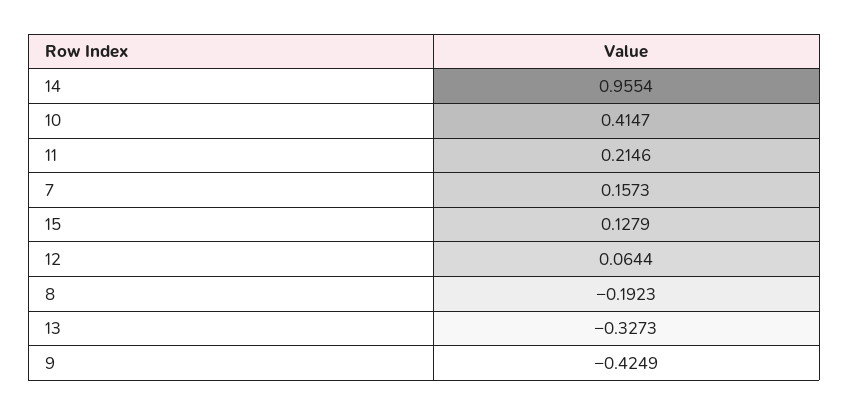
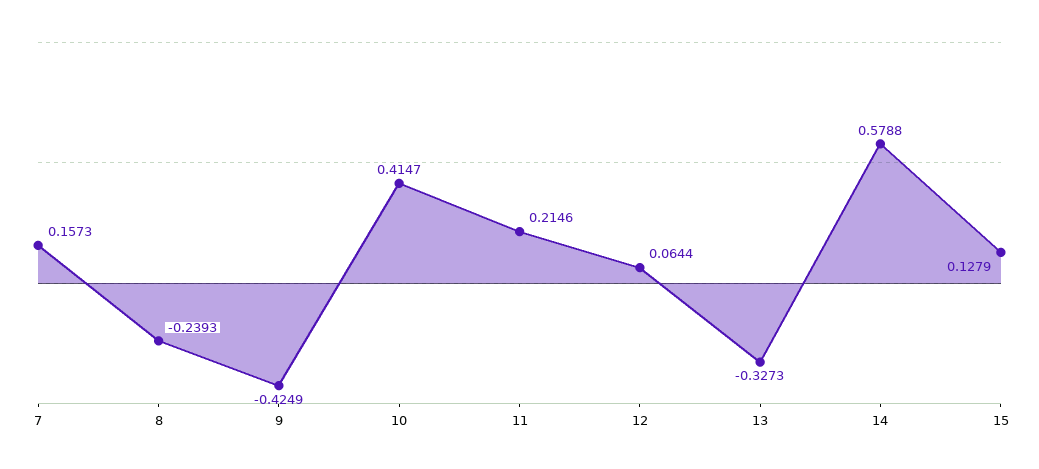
14: 0.9554 -> 0.5788
8: -0.1923 -> -0.2393

